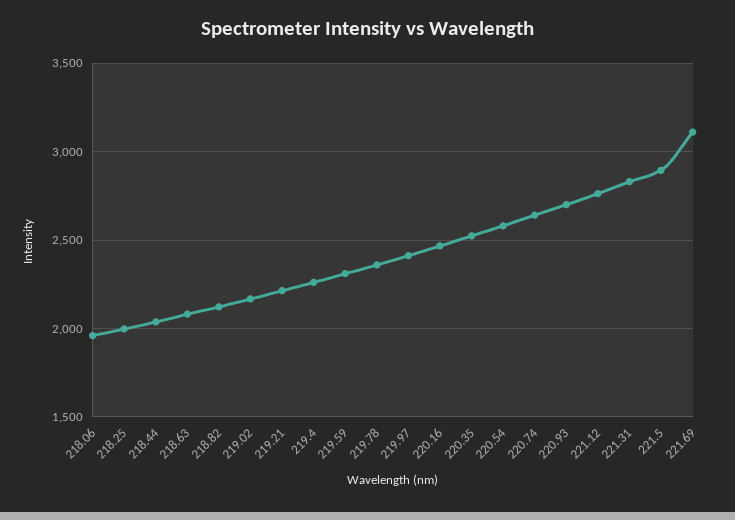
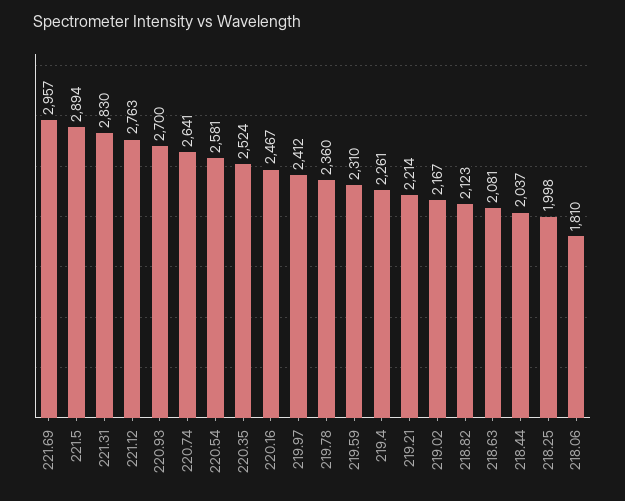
218.06: 1950 -> 1810
221.69: 3100 -> 2957

